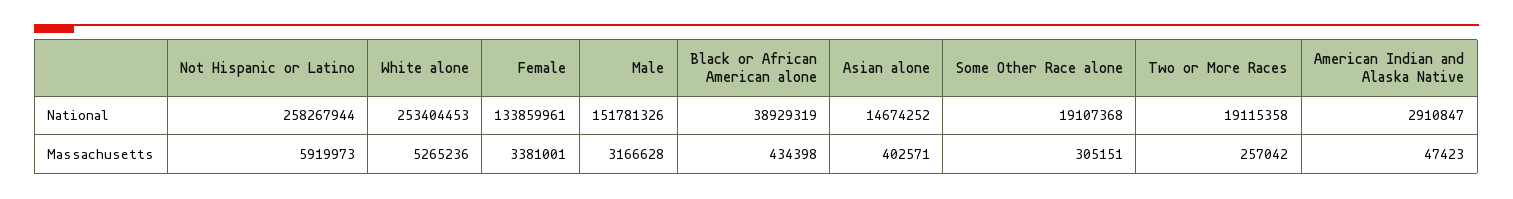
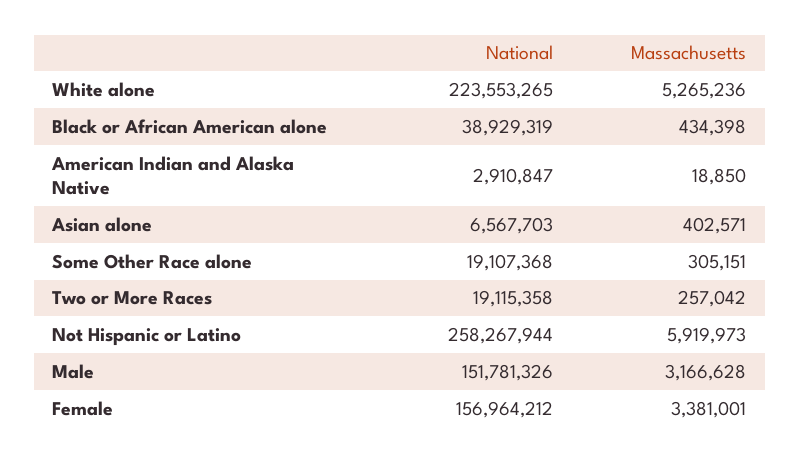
White alone, National: 253404453 -> 223553265
Female, National: 133859961 -> 156964212
Asian alone, National: 14674252 -> 6567703
American Indian and Alaska Native, Massachusetts: 47423 -> 18850

